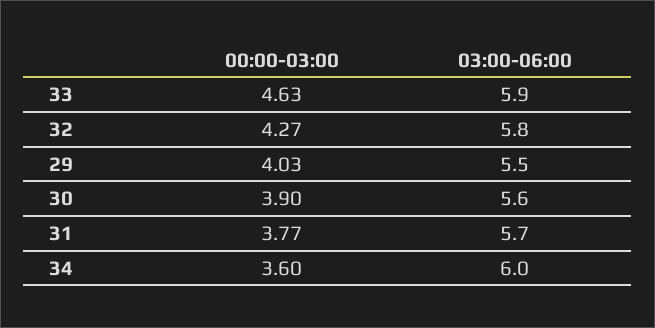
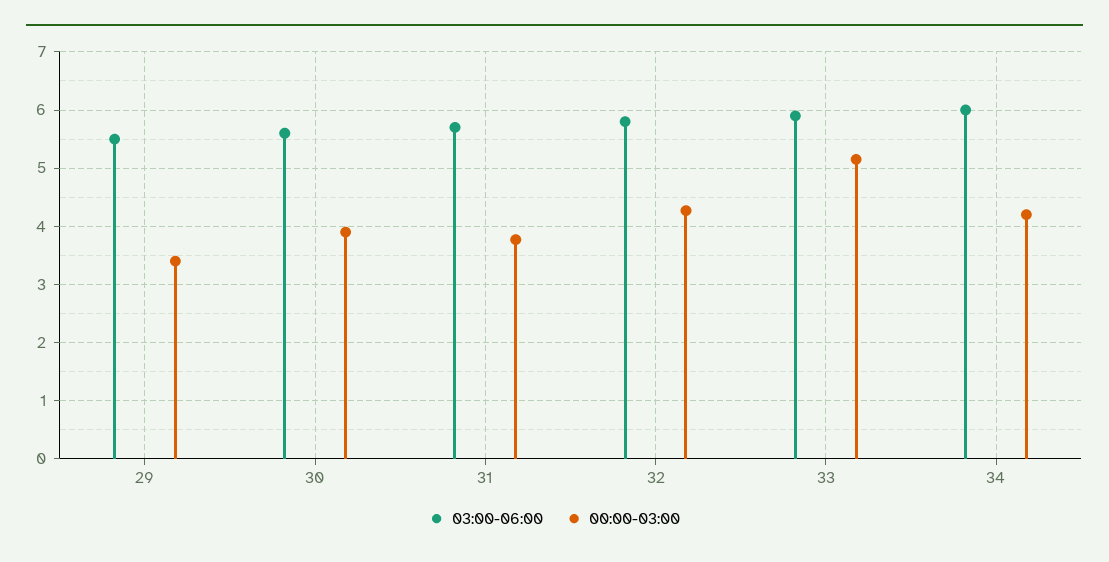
00:00-03:00, 33: 4.63 -> 5.2
00:00-03:00, 29: 4.03 -> 3.4
00:00-03:00, 34: 3.6 -> 4.2

